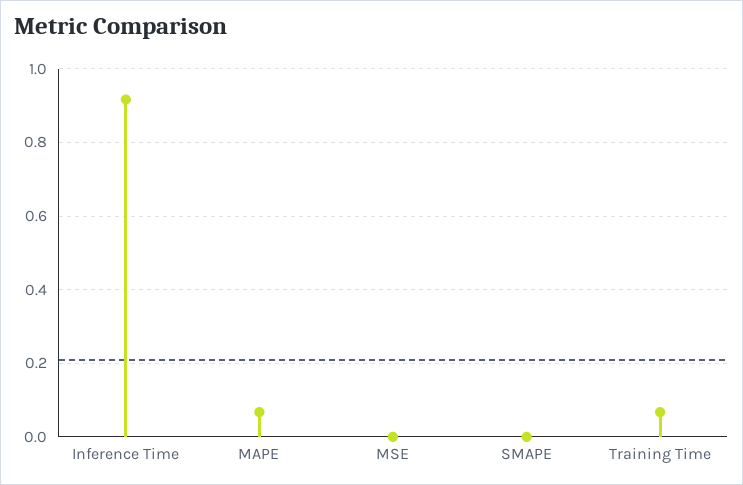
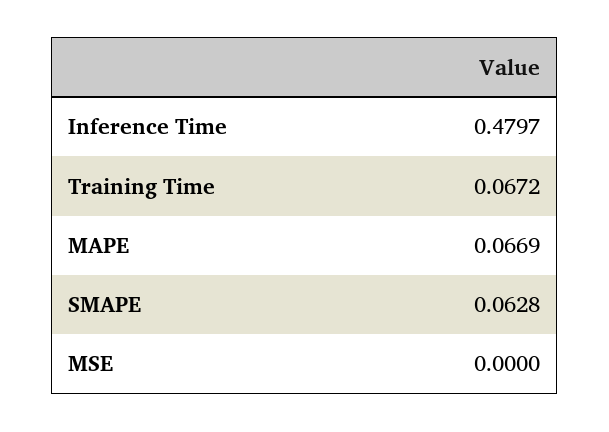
Inference Time: 0.92 -> 0.4797
SMAPE: 0 -> 0.0628

